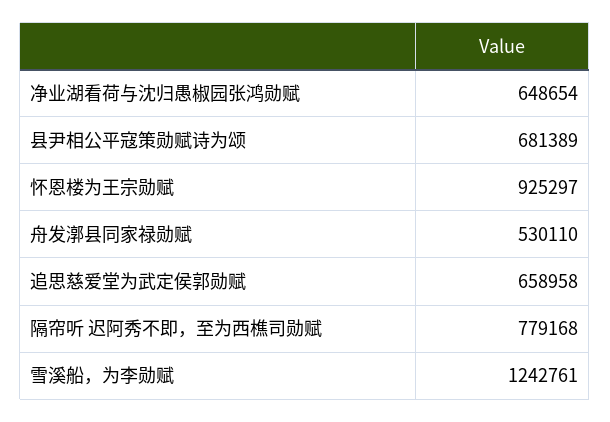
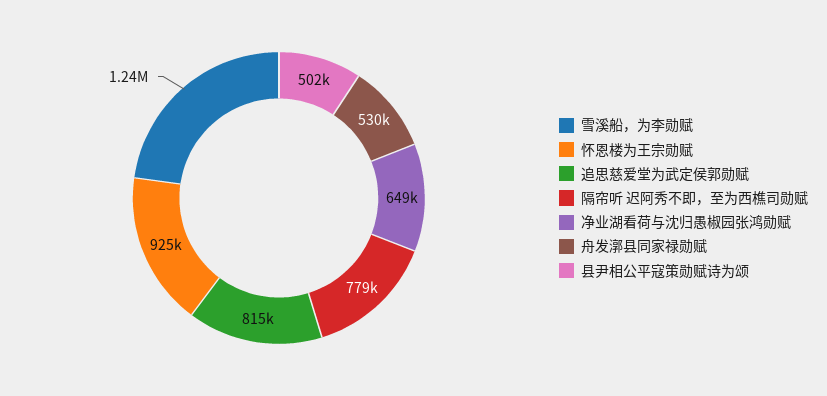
县尹相公平寇策勋赋诗为颂: 681389 -> 502000
追思慈爱堂为武定侯郭勋赋: 658958 -> 815000

